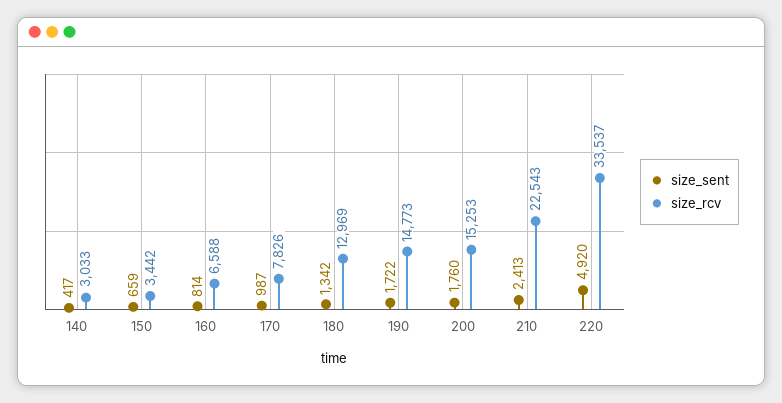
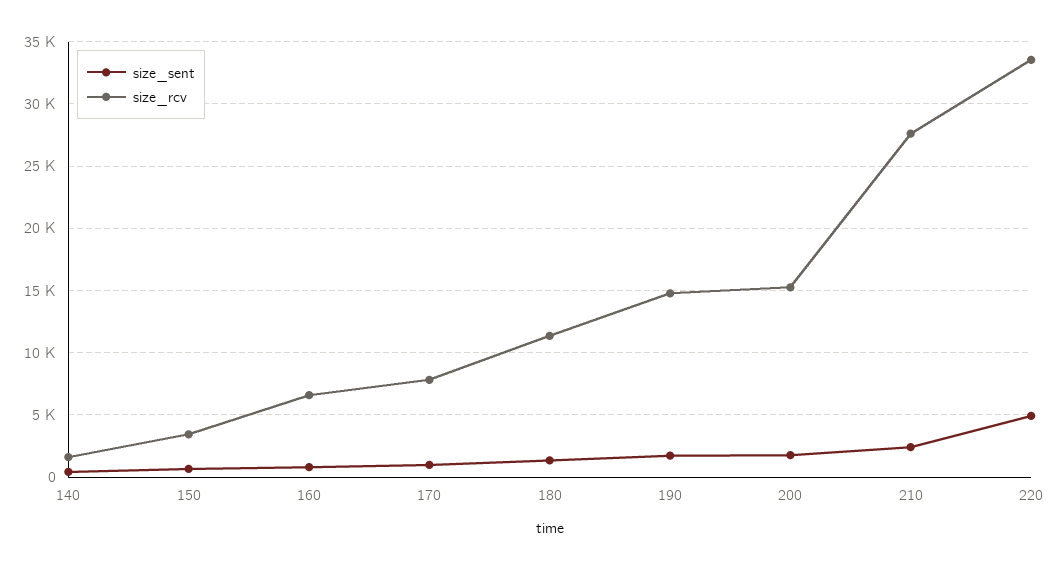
size_rcv, 140: 3033 -> 1500
size_rcv, 180: 12969 -> 11500
size_rcv, 210: 22543 -> 27500

